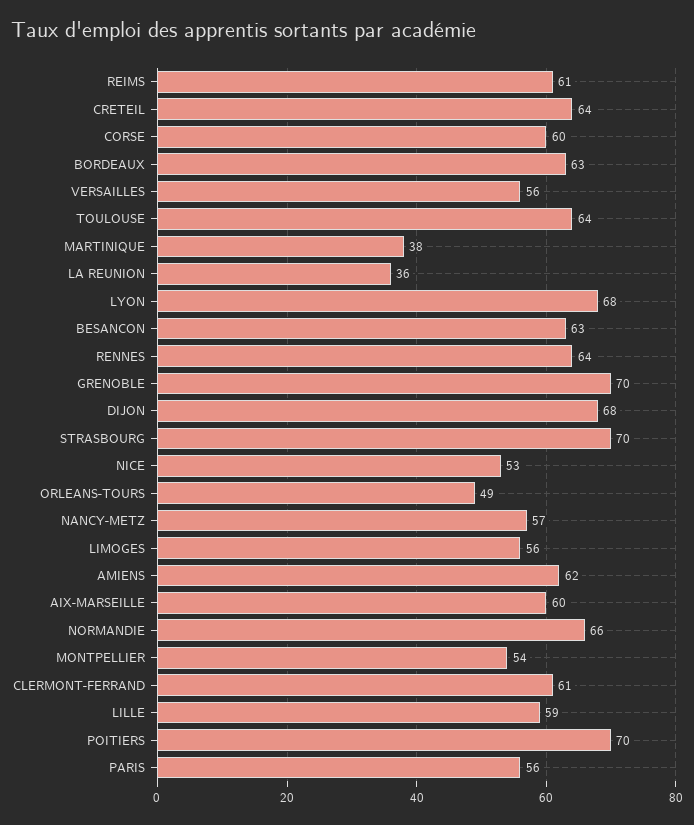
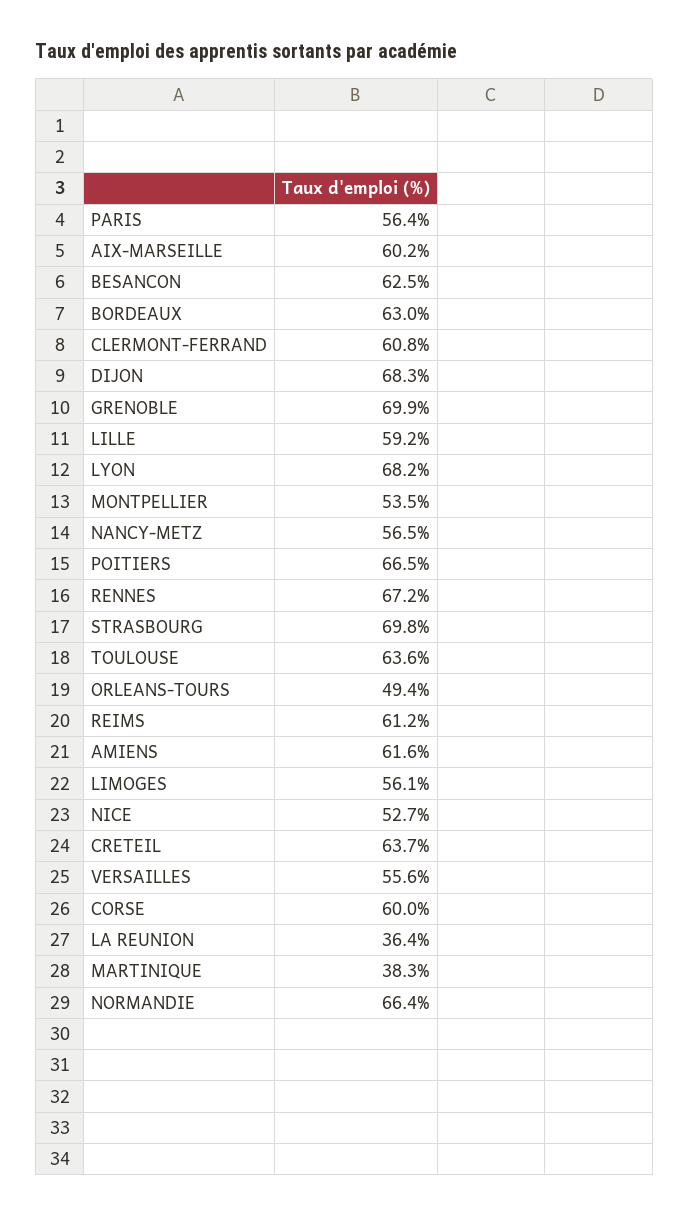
RENNES: 64 -> 67.2
POITIERS: 70 -> 66.5

